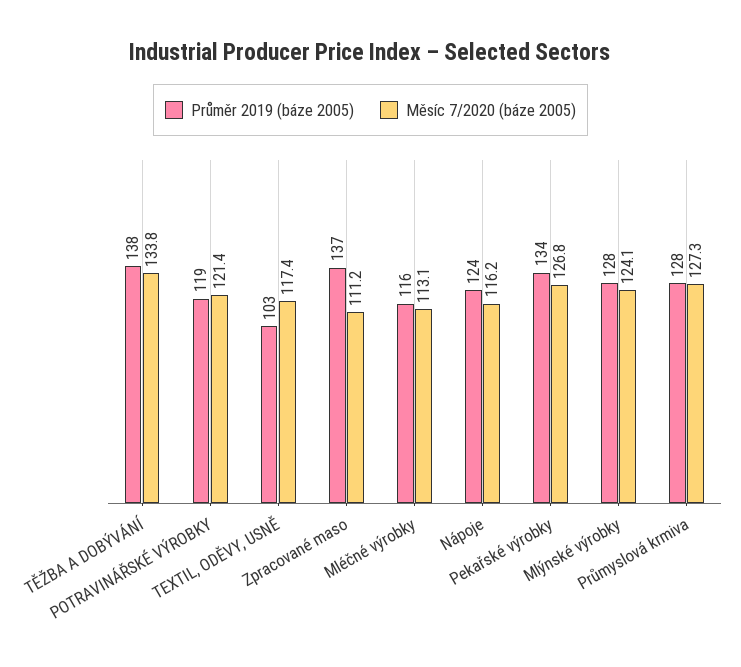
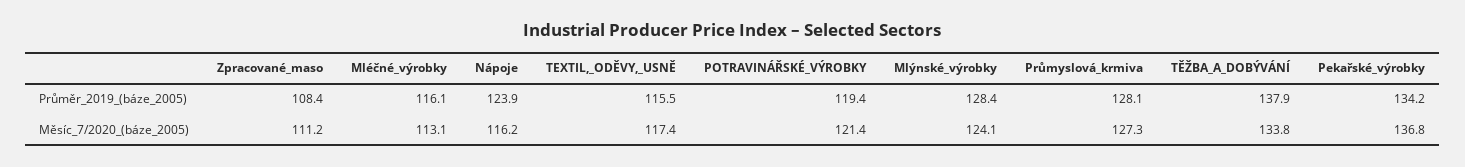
Průměr 2019 (báze 2005), TEXTIL, ODĚVY, USNĚ: 103 -> 115.5
Průměr 2019 (báze 2005), Zpracované maso: 137 -> 108.4
Měsíc 7/2020 (báze 2005), Pekařské výrobky: 126.8 -> 136.8

